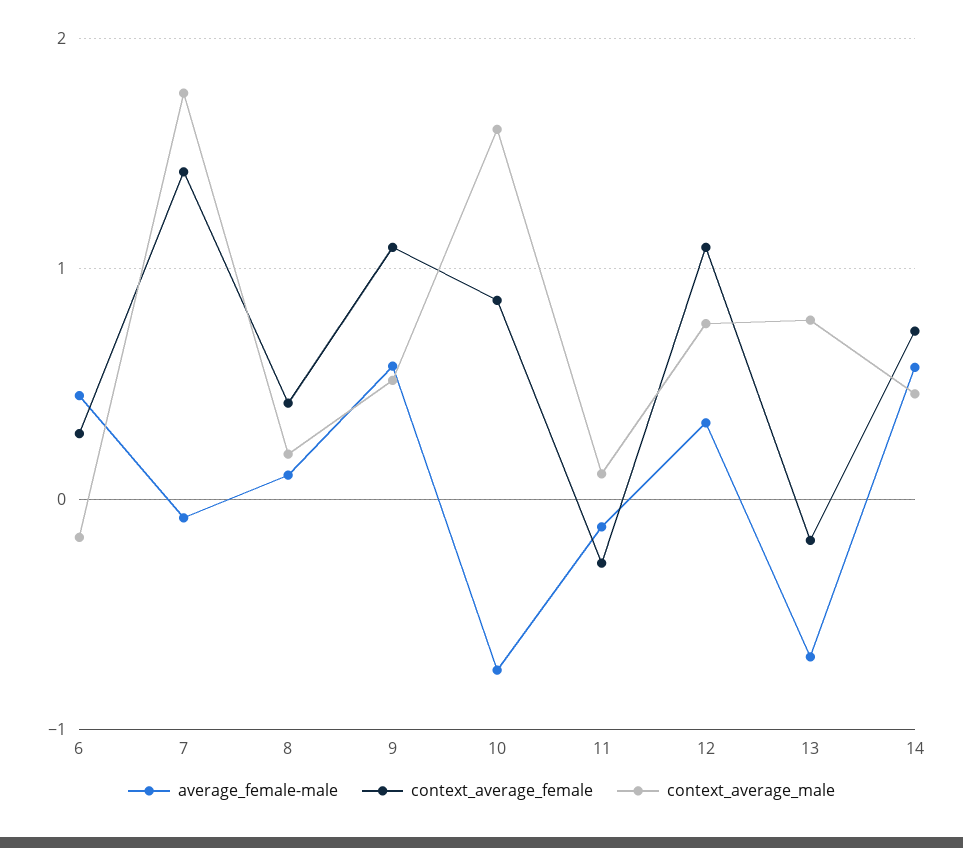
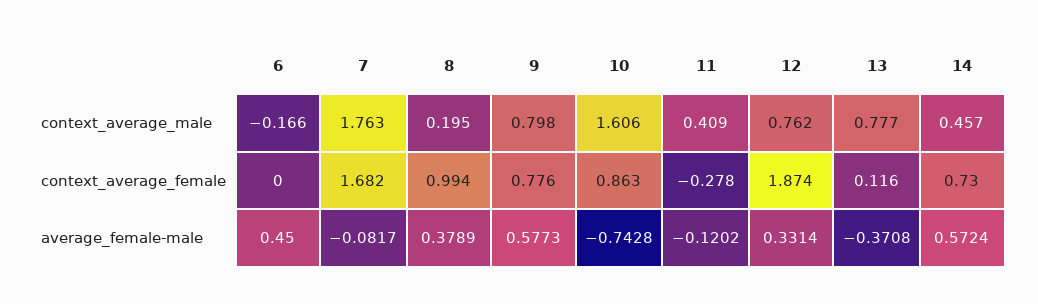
context_average_female, 6: 0.3 -> 0
context_average_female, 7: 1.4 -> 1.682
average_female-male, 8: 0.1 -> 0.3789
context_average_female, 8: 0.4 -> 0.994
context_average_female, 9: 1.1 -> 0.776
context_average_male, 9: 0.5 -> 0.798
context_average_male, 11: 0.1 -> 0.409
context_average_female, 12: 1.1 -> 1.874
average_female-male, 13: -0.7 -> -0.3708
context_average_female, 13: -0.2 -> 0.116

